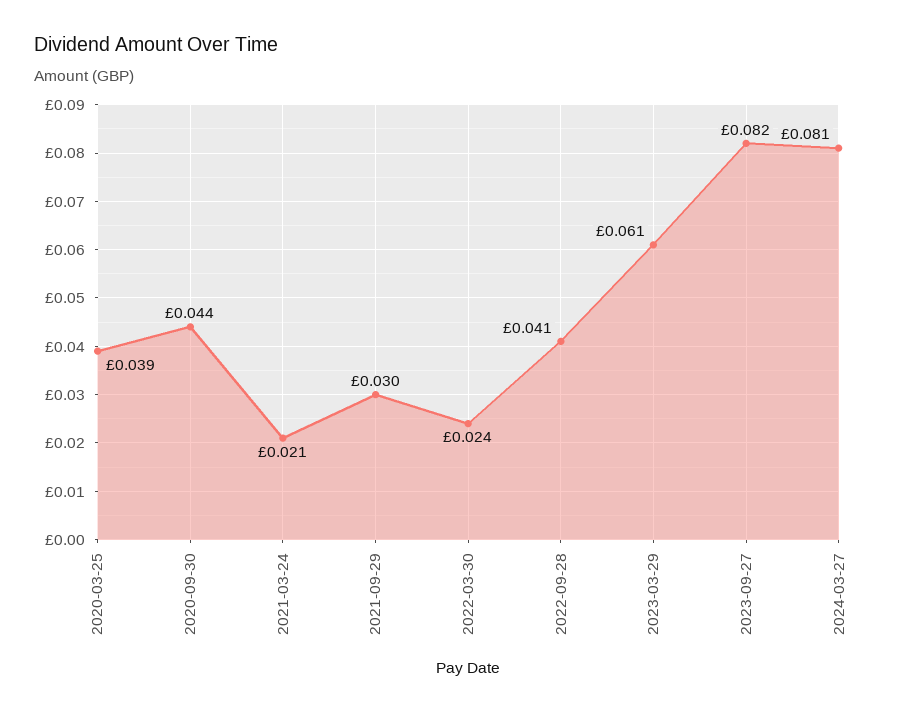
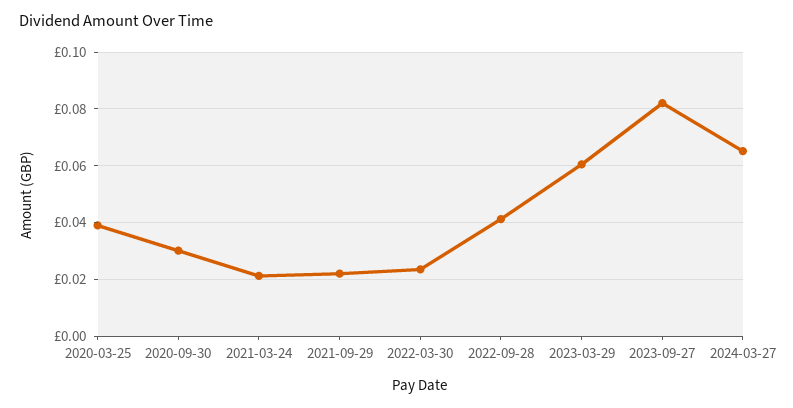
2020-09-30: 0.044 -> 0.03
2021-09-29: 0.03 -> 0.0225
2024-03-27: 0.081 -> 0.065

